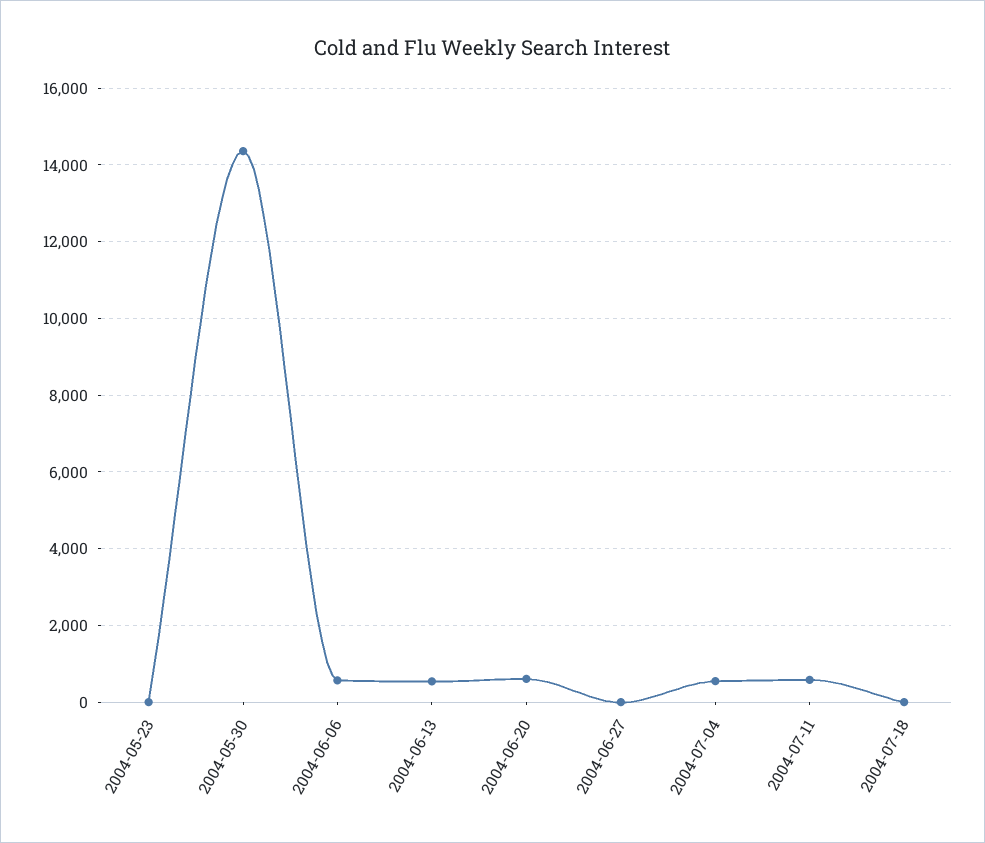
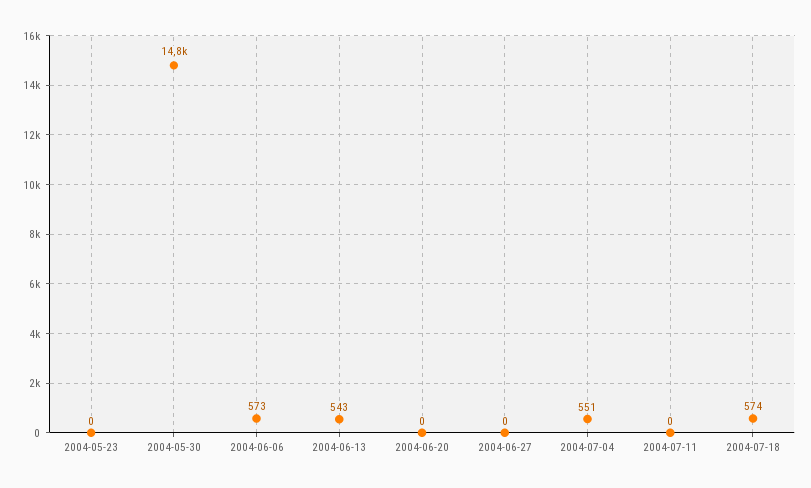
2004-05-30: 14400 -> 14800
2004-06-20: 600 -> 0
2004-07-11: 600 -> 0
2004-07-18: 0 -> 574

